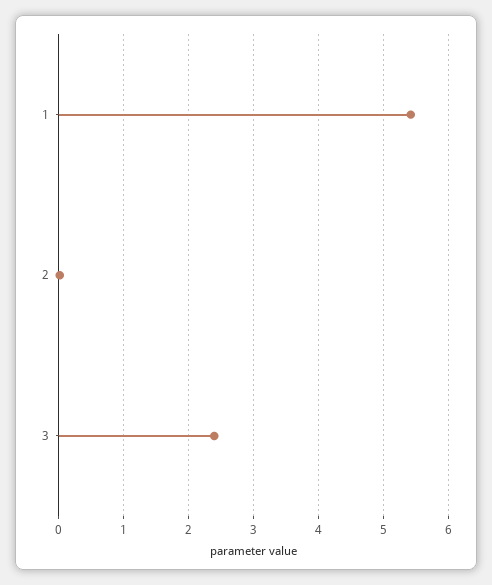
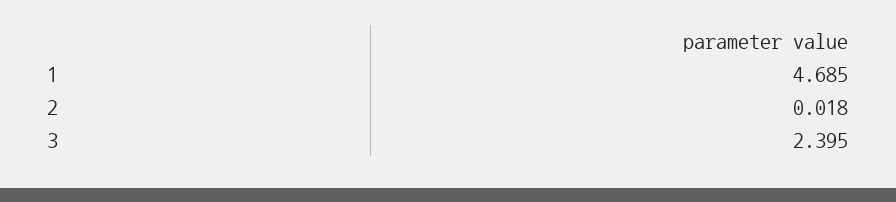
1: 5.4 -> 4.685

